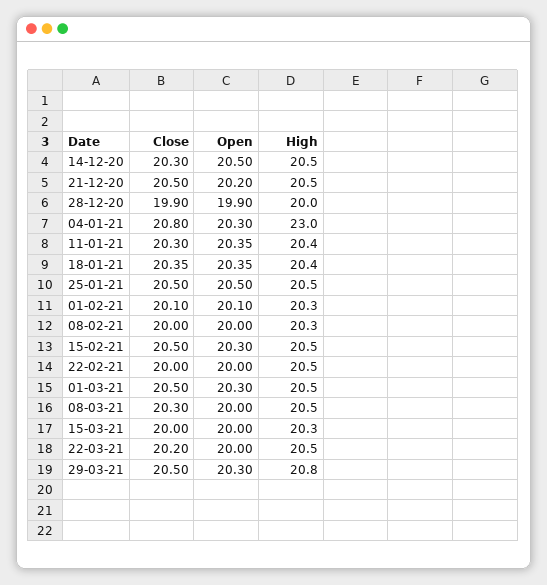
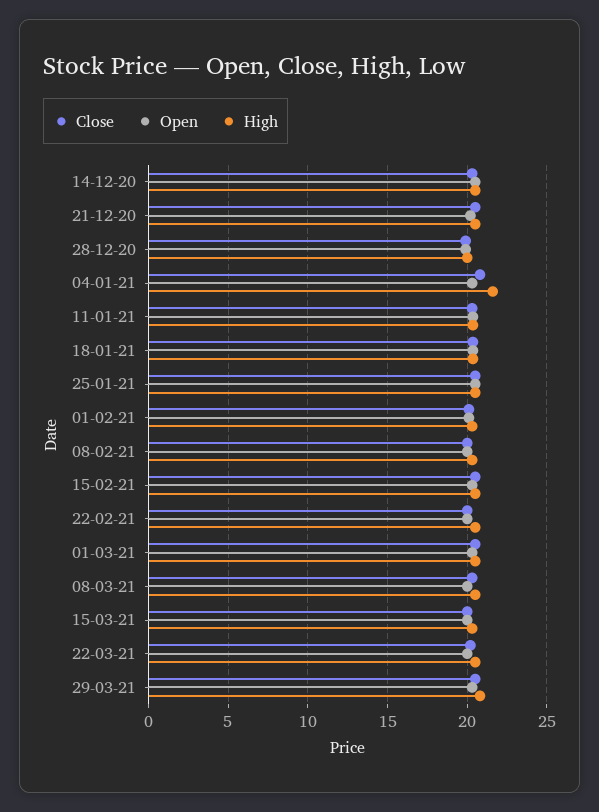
High, 04-01-21: 23 -> 21.5

